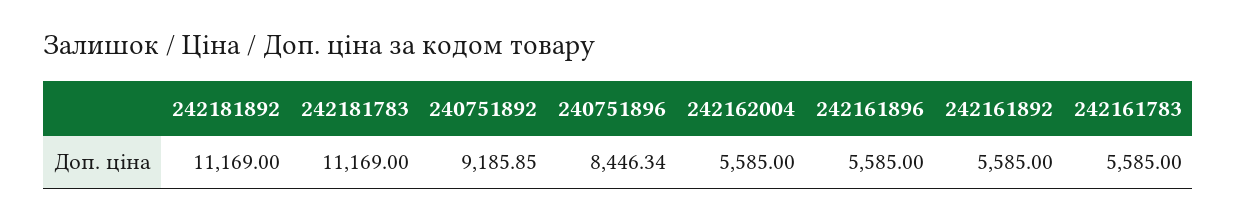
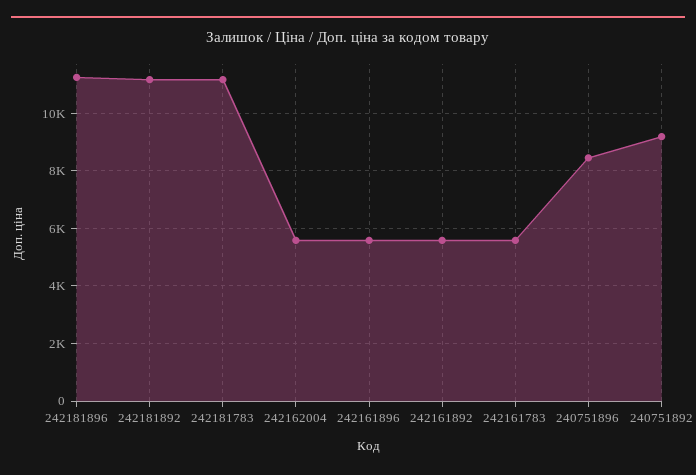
242181896: none -> 11250

